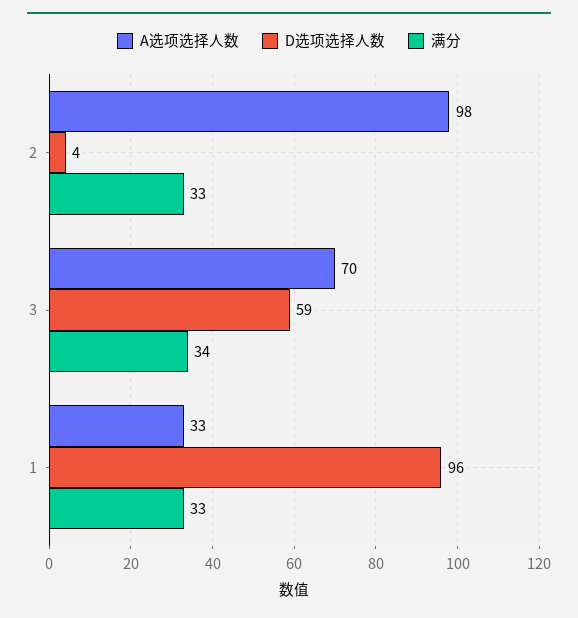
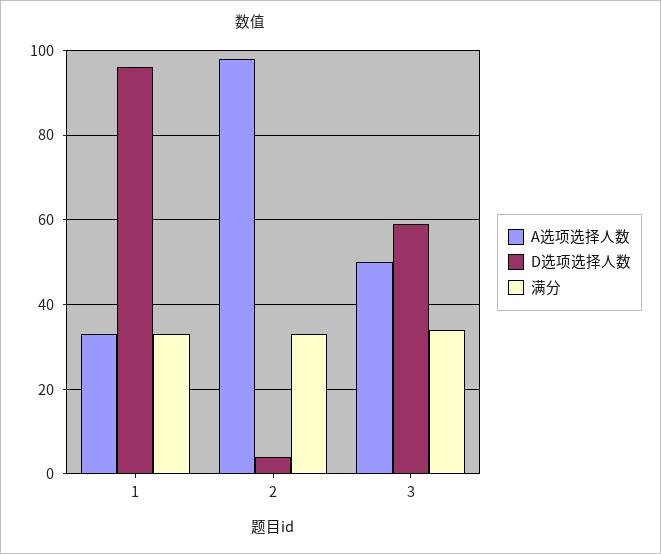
A选项选择人数, 3: 70 -> 50

